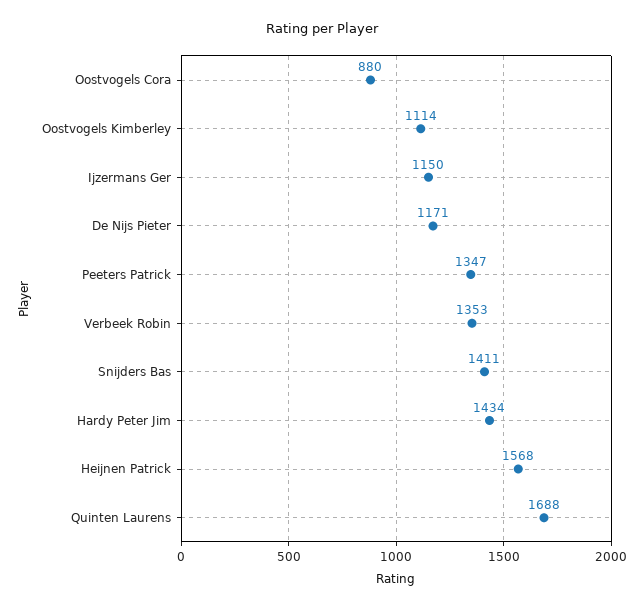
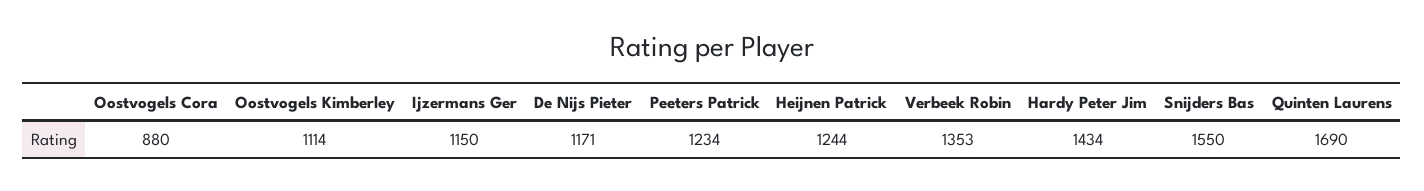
Peeters Patrick: 1347 -> 1234
Snijders Bas: 1411 -> 1550
Heijnen Patrick: 1568 -> 1244
Quinten Laurens: 1688 -> 1690

